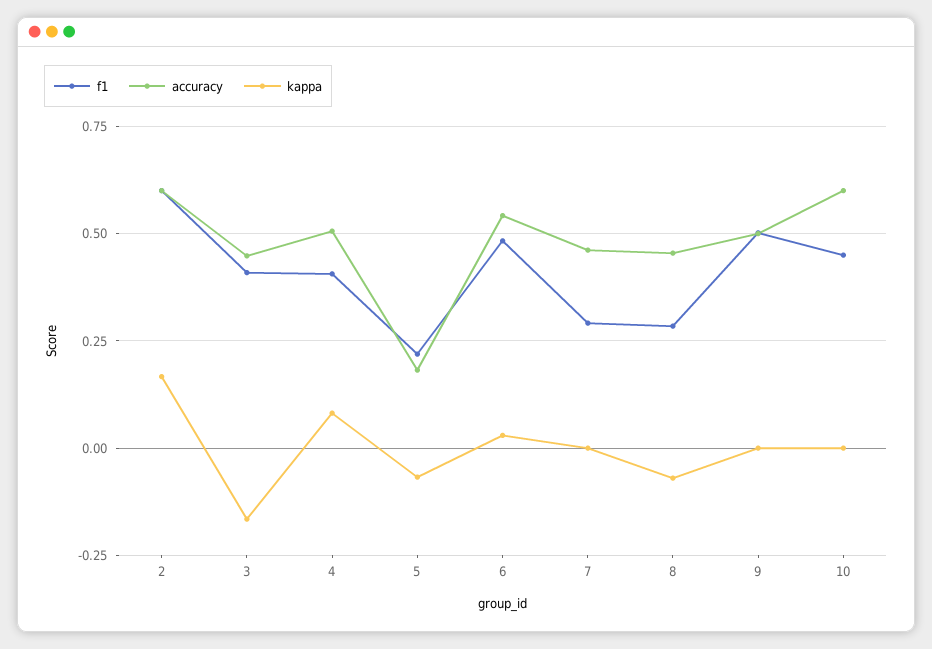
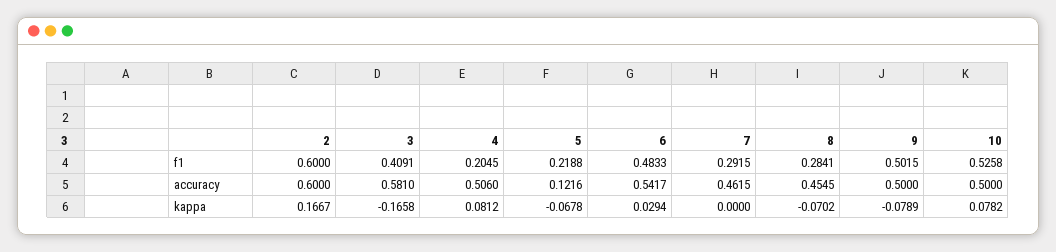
accuracy, 3: 0.45 -> 0.581
f1, 4: 0.4 -> 0.2045
accuracy, 5: 0.175 -> 0.1216
kappa, 9: 0 -> -0.0789
f1, 10: 0.45 -> 0.5258
accuracy, 10: 0.6 -> 0.5
kappa, 10: 0 -> 0.0782

